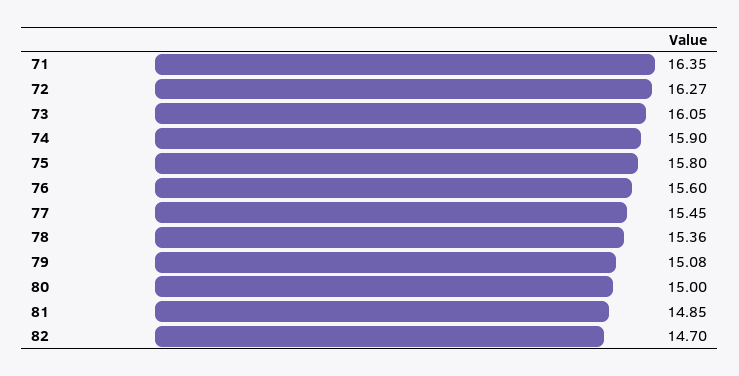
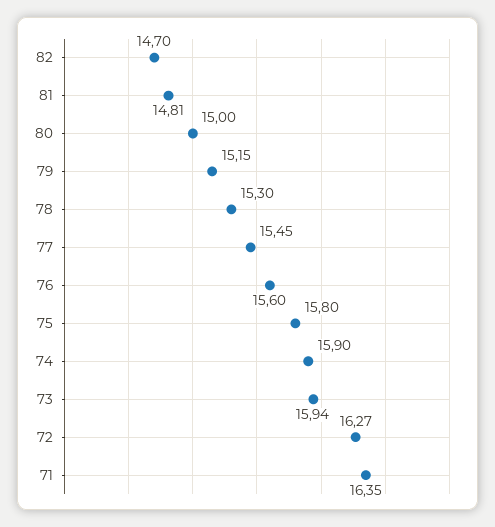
73: 16.05 -> 15.94
78: 15.36 -> 15.3
79: 15.08 -> 15.15
81: 14.85 -> 14.81

